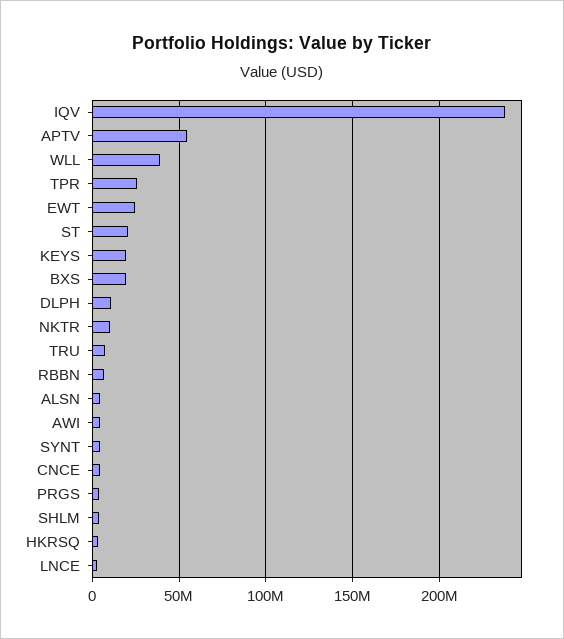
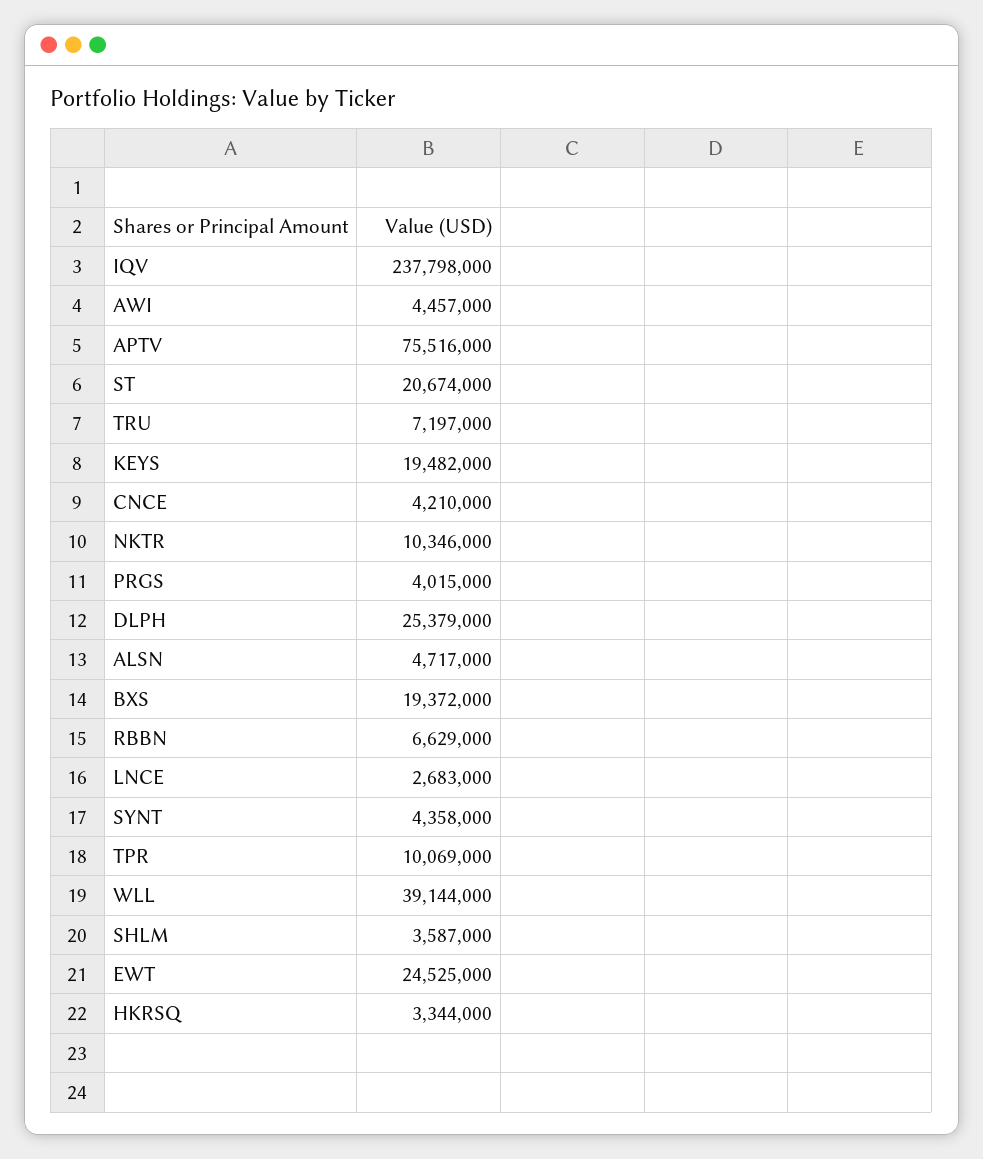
APTV: 55000000 -> 75516000
TPR: 25000000 -> 10069000
DLPH: 10000000 -> 25379000

